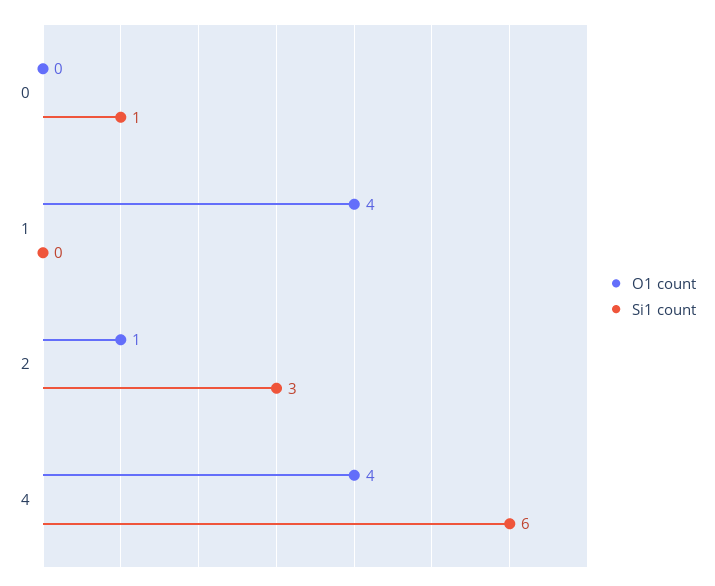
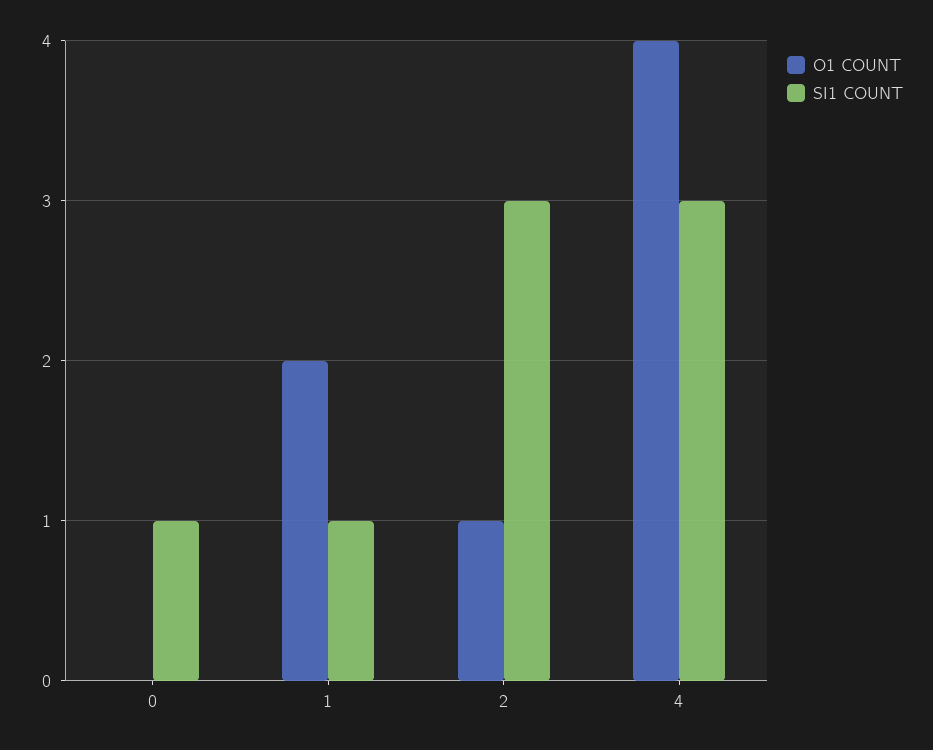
O1 count, 1: 4 -> 2
Si1 count, 1: 0 -> 1
Si1 count, 4: 6 -> 3

